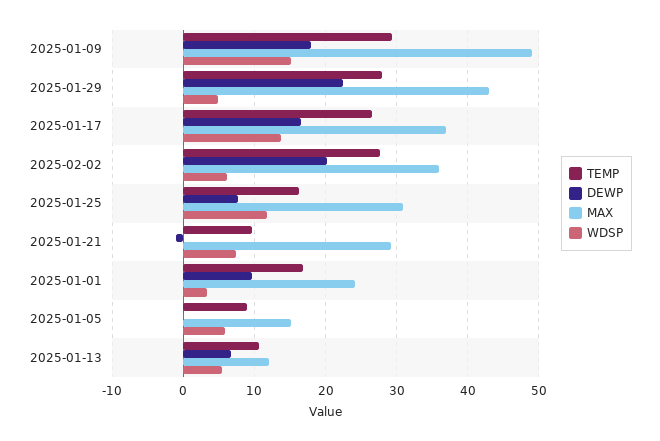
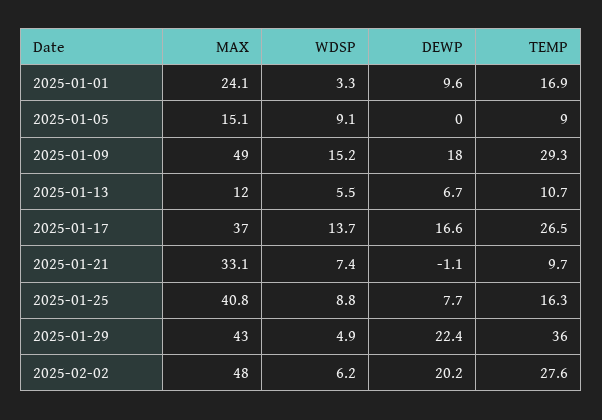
TEMP, 2025-01-29: 28 -> 36
MAX, 2025-02-02: 36 -> 48
MAX, 2025-01-25: 31 -> 40.8
WDSP, 2025-01-25: 12 -> 8.8
MAX, 2025-01-21: 29 -> 33.1
WDSP, 2025-01-05: 6 -> 9.1

